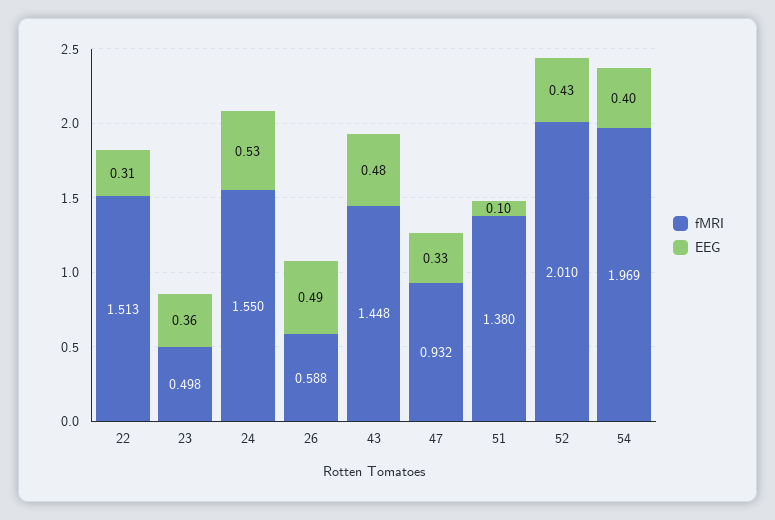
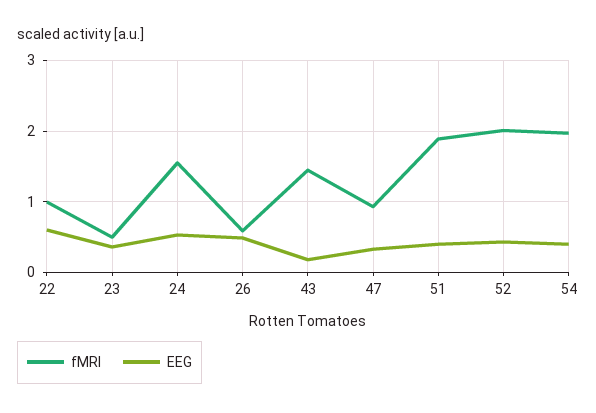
fMRI, 22: 1.513 -> 1
EEG, 22: 0.31 -> 0.6
EEG, 43: 0.48 -> 0.2
fMRI, 51: 1.38 -> 1.9
EEG, 51: 0.1 -> 0.4

